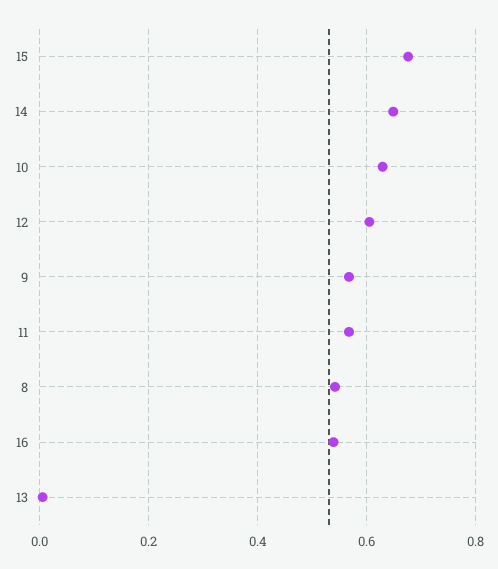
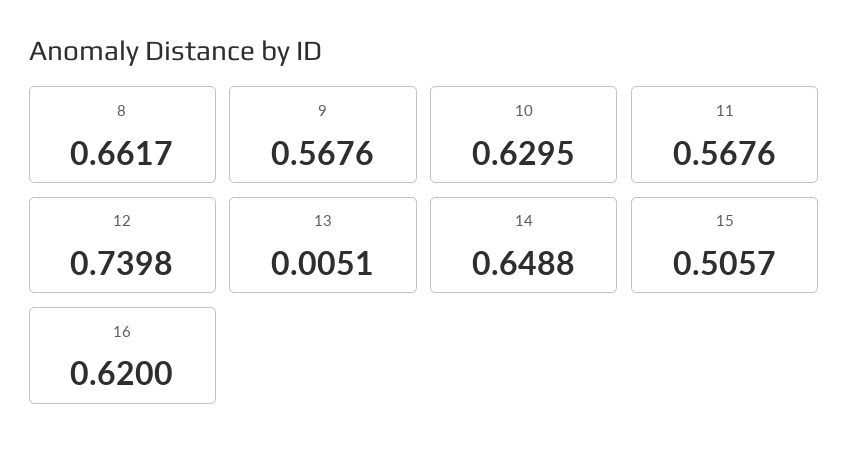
15: 0.68 -> 0.5057
12: 0.6 -> 0.7398
8: 0.54 -> 0.6617
16: 0.54 -> 0.62

